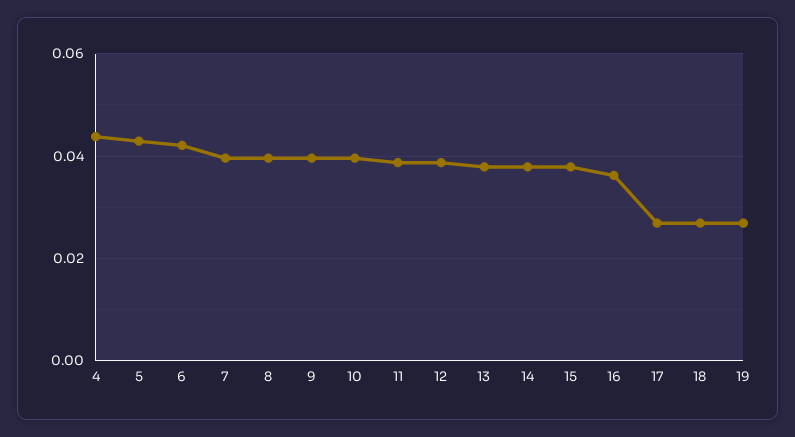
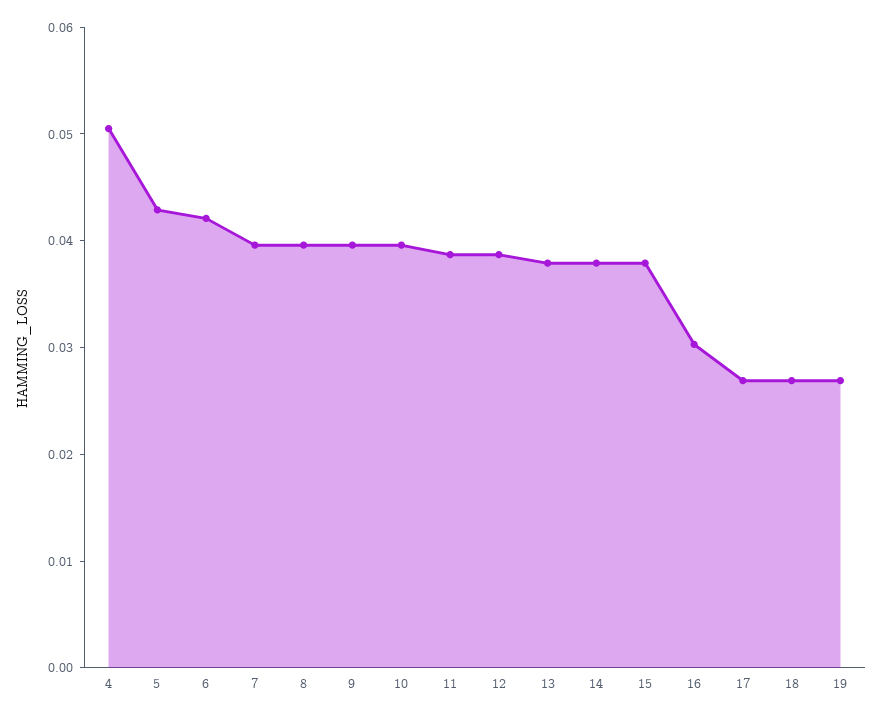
4: 0.044 -> 0.05
16: 0.036 -> 0.03

